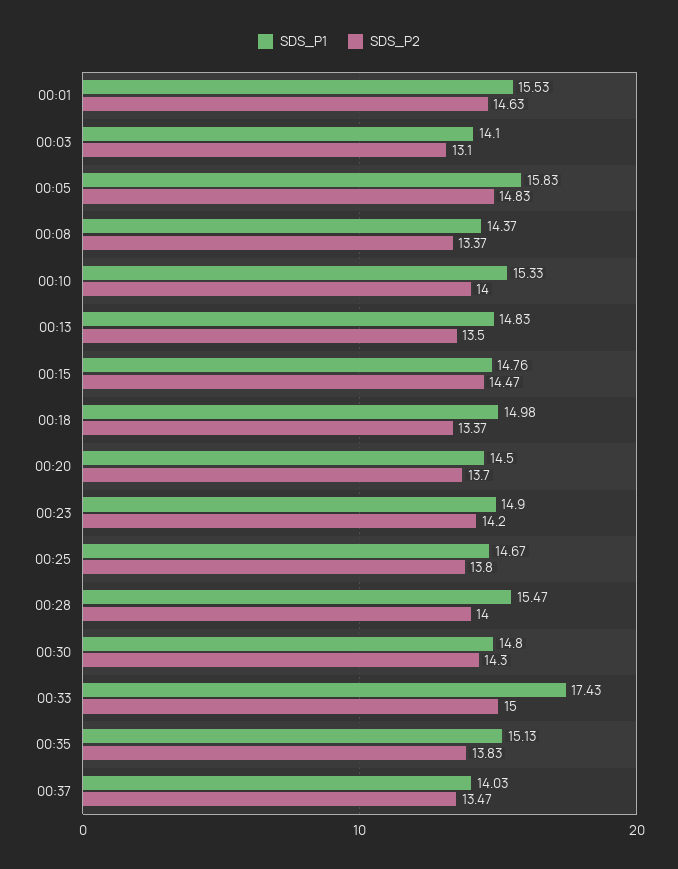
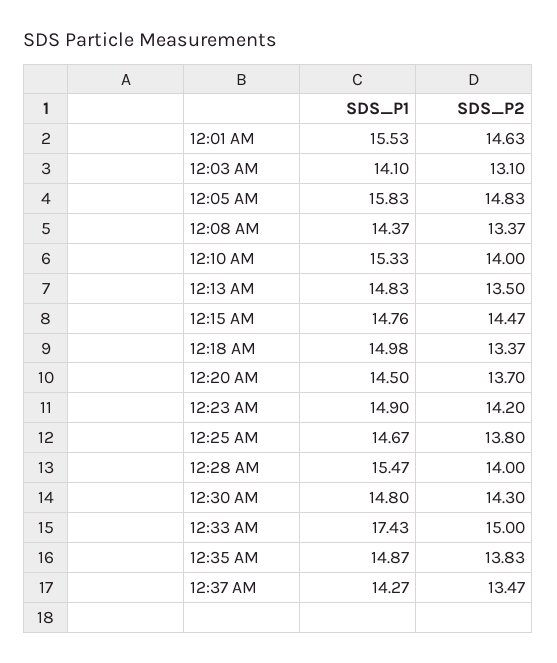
SDS_P1, 00:35: 15.13 -> 14.87
SDS_P1, 00:37: 14.03 -> 14.27

